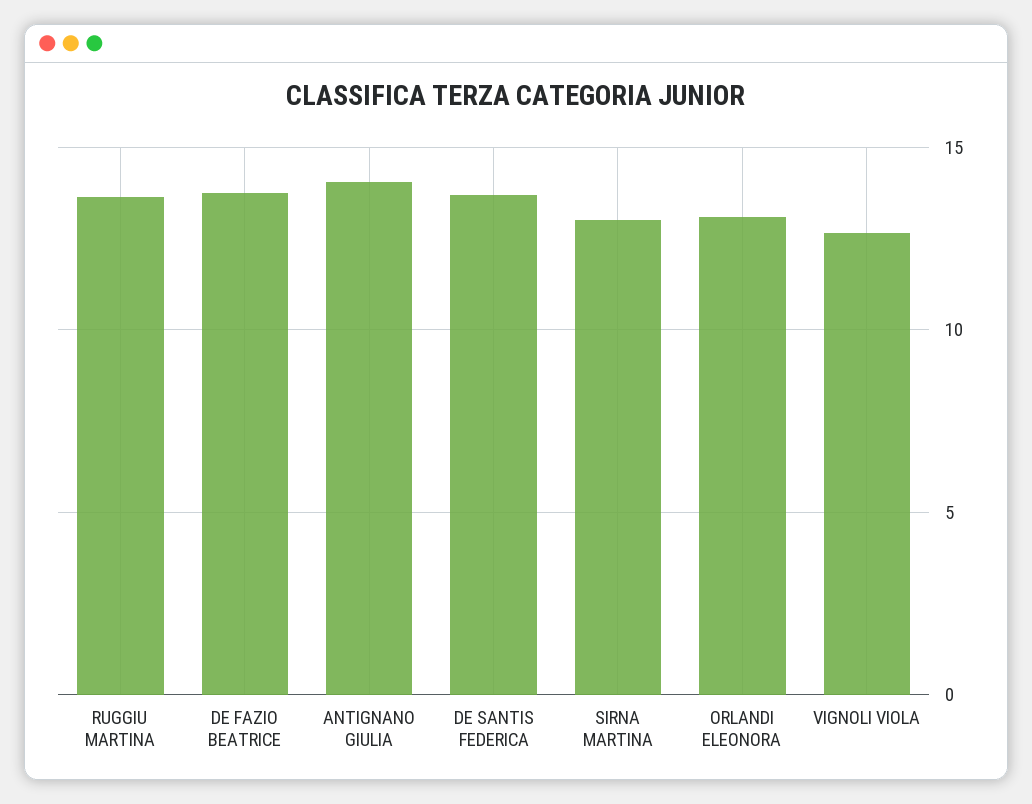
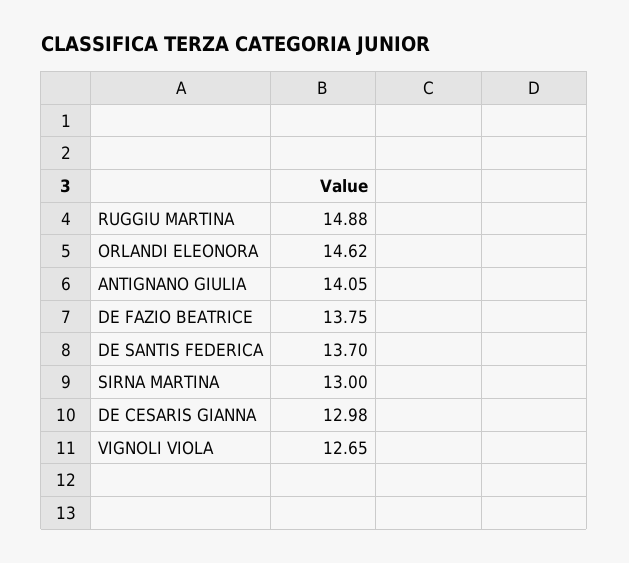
RUGGIU MARTINA: 13.5 -> 14.88
ORLANDI ELEONORA: 13 -> 14.62
DE CESARIS GIANNA: none -> 12.98

